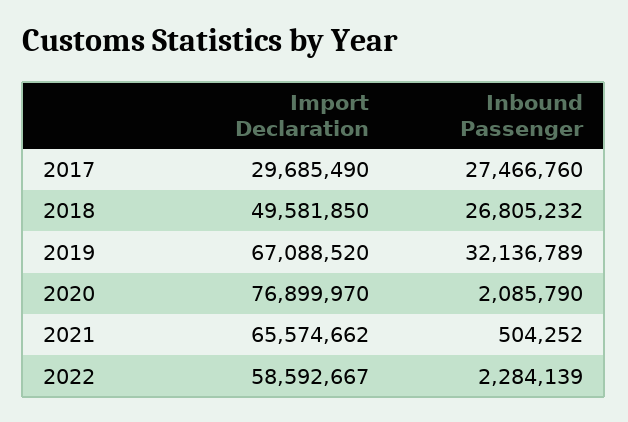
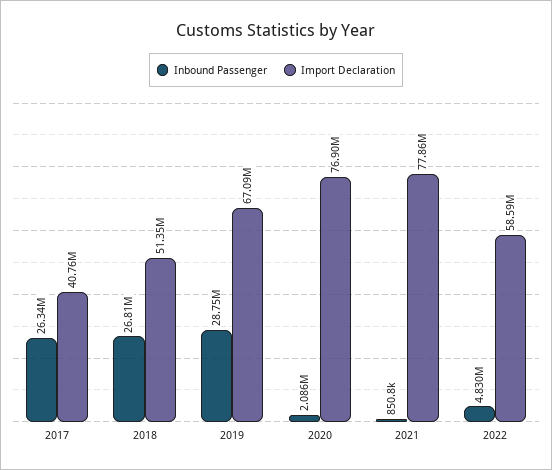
Import Declaration, 2017: 29685490 -> 40760000
Inbound Passenger, 2017: 27466760 -> 26340000
Import Declaration, 2018: 49581850 -> 51350000
Inbound Passenger, 2019: 32136789 -> 28750000
Import Declaration, 2021: 65574662 -> 77860000
Inbound Passenger, 2021: 504252 -> 850800
Inbound Passenger, 2022: 2284139 -> 4830000

